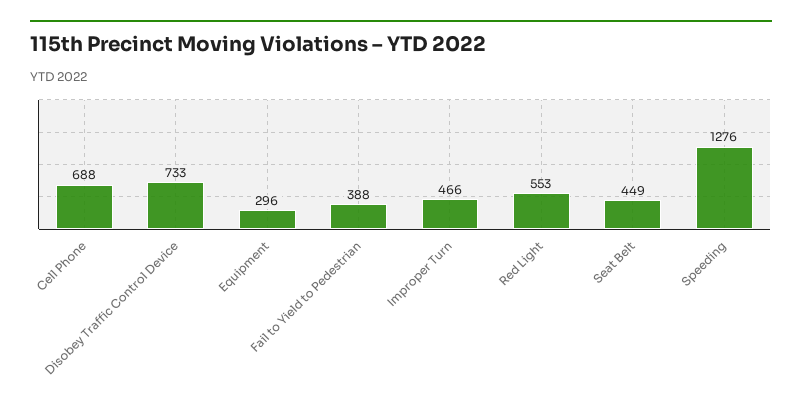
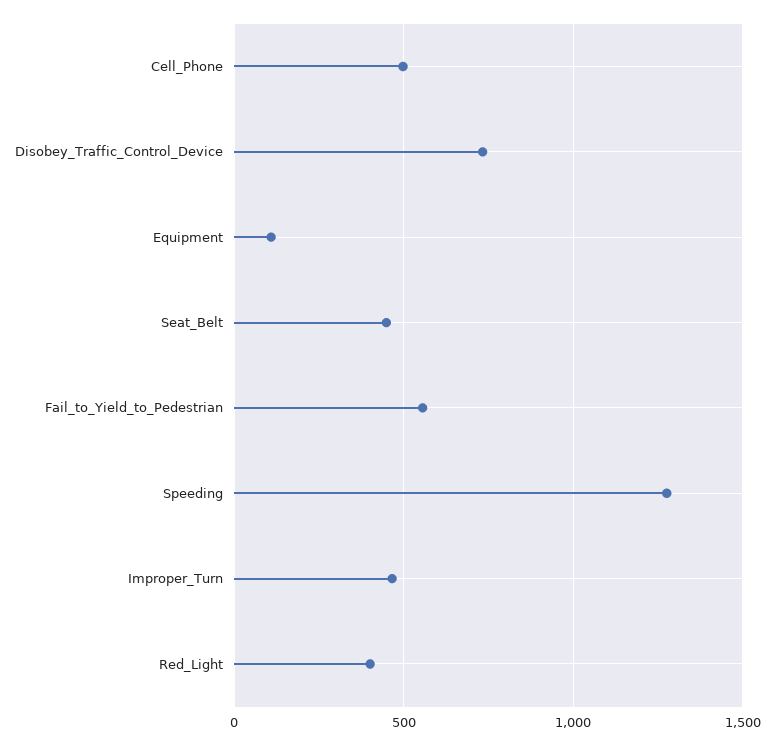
Cell Phone: 688 -> 500
Equipment: 296 -> 100
Fail to Yield to Pedestrian: 388 -> 550
Red Light: 553 -> 400

